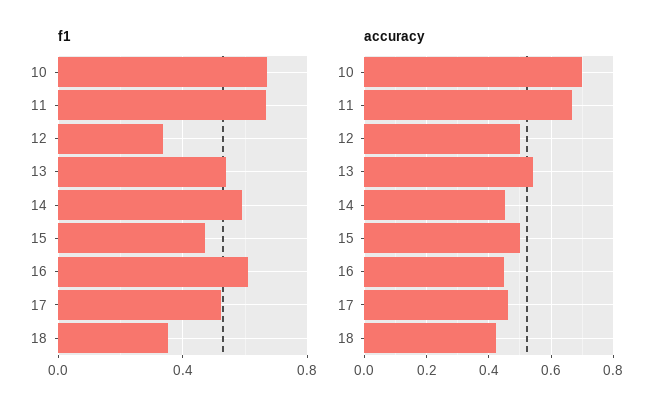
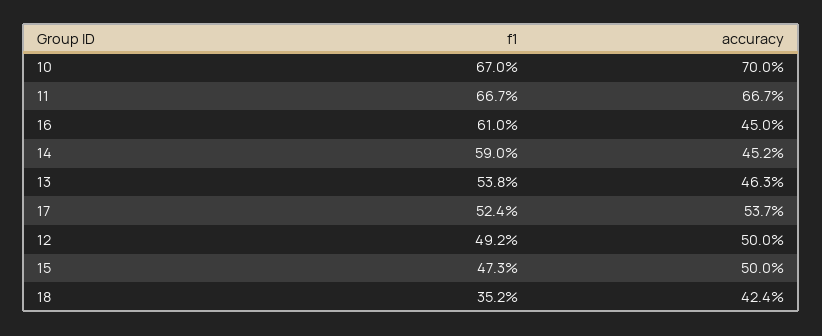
f1, 12: 0.35 -> 0.492
accuracy, 13: 0.54 -> 0.463
accuracy, 17: 0.46 -> 0.537

